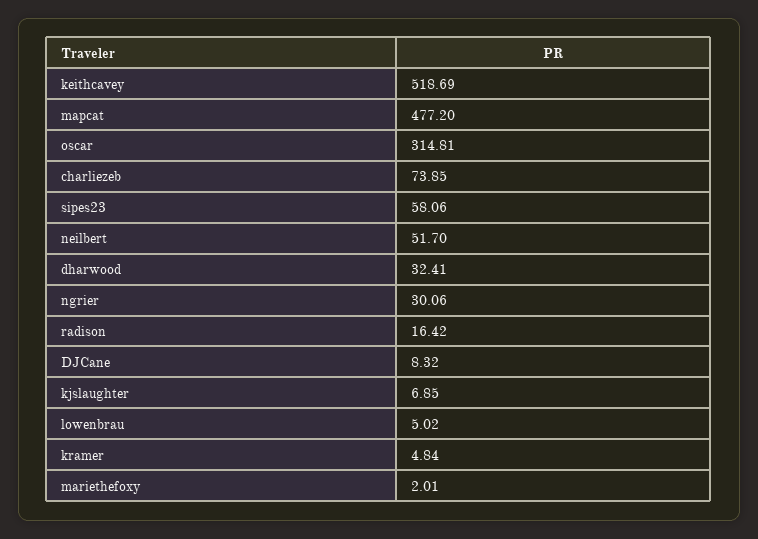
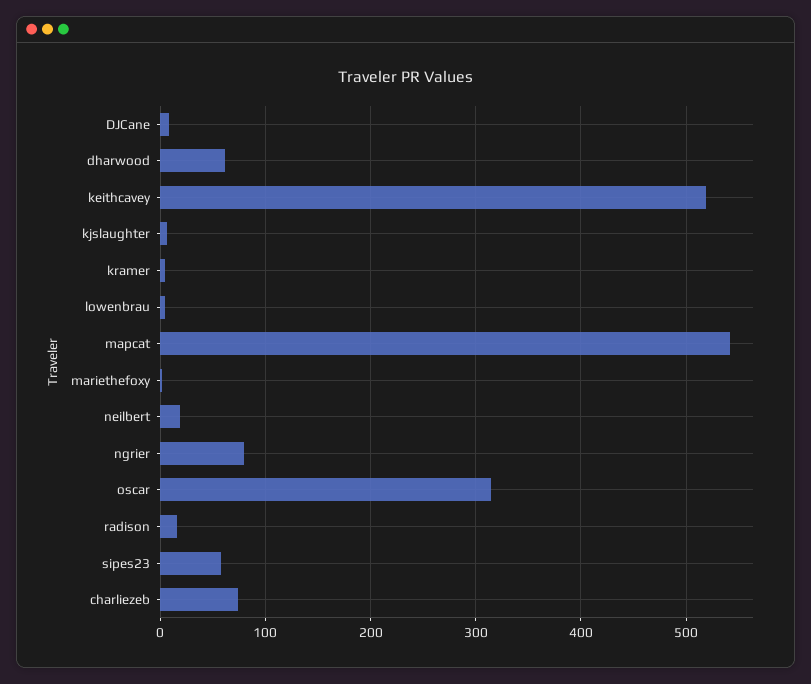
mapcat: 477.2 -> 540
neilbert: 51.7 -> 20
dharwood: 32.41 -> 60
ngrier: 30.06 -> 80

